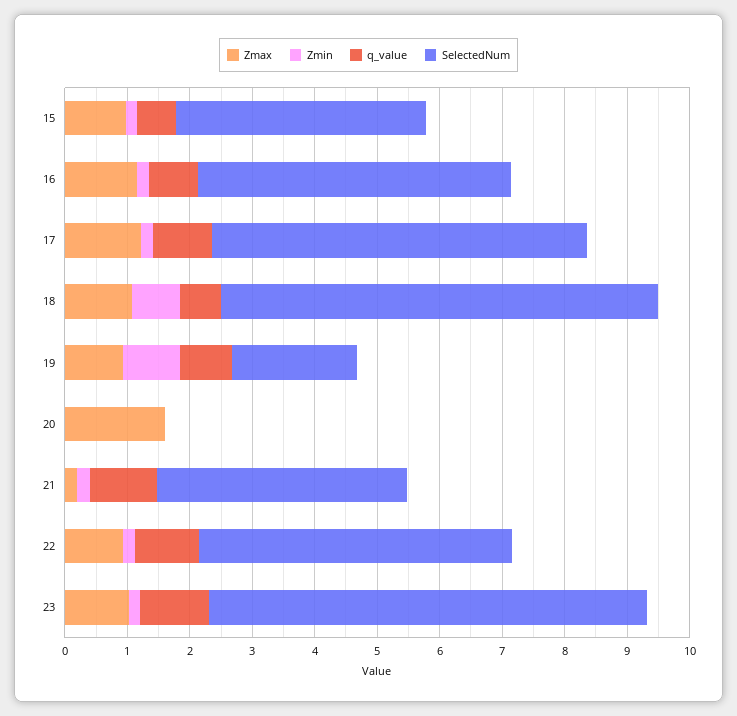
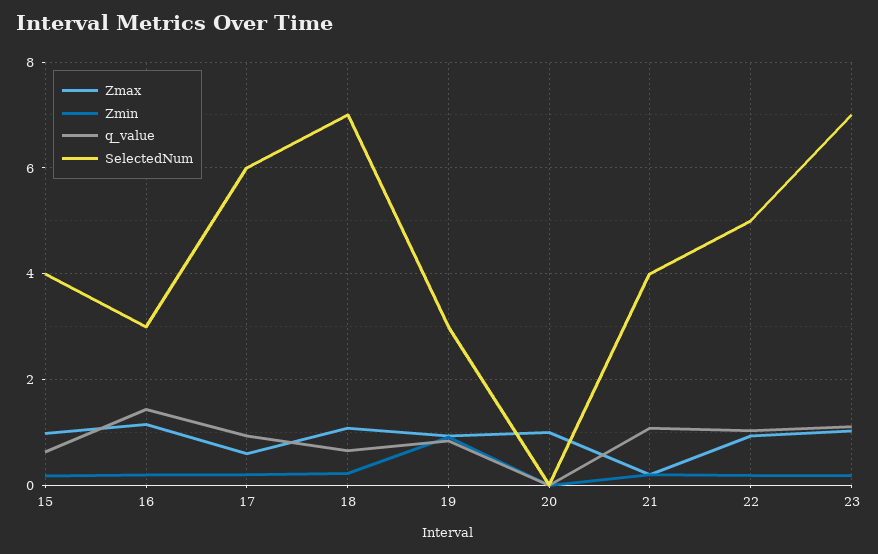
q_value, 16: 0.8 -> 1.4
SelectedNum, 16: 5 -> 3
Zmax, 17: 1.2 -> 0.6
Zmin, 18: 0.8 -> 0.2
SelectedNum, 19: 2 -> 3
Zmax, 20: 1.6 -> 1

